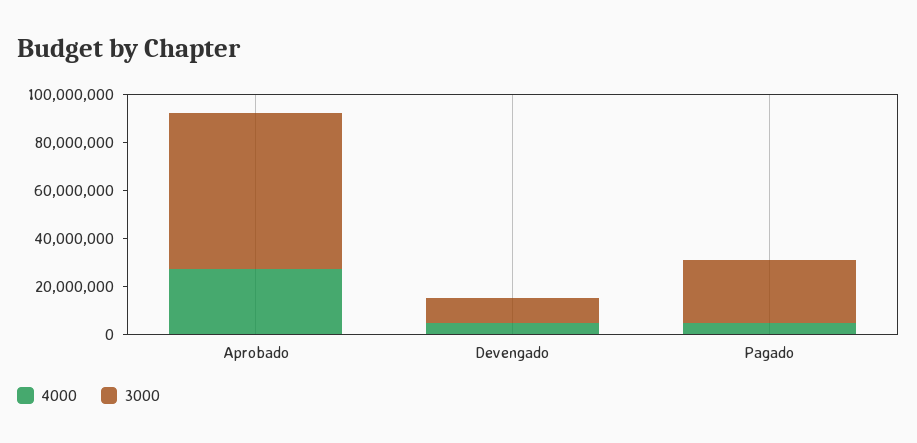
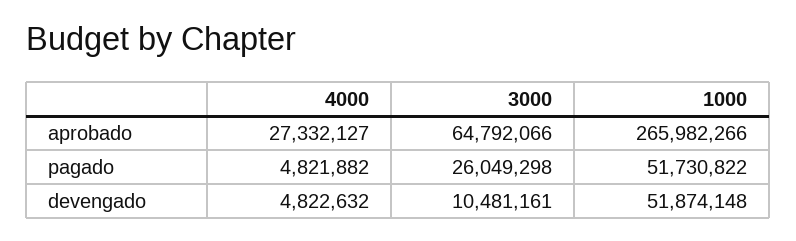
1000, Aprobado: none -> 265982266
1000, Pagado: none -> 51730822
1000, Devengado: none -> 51874148

